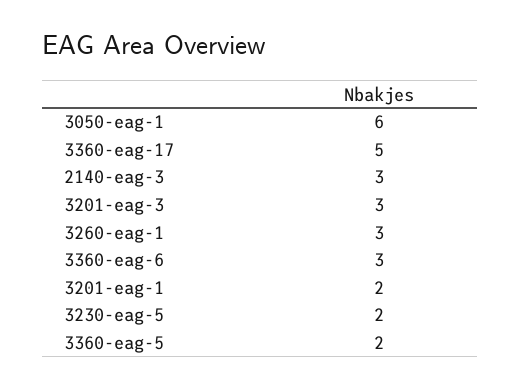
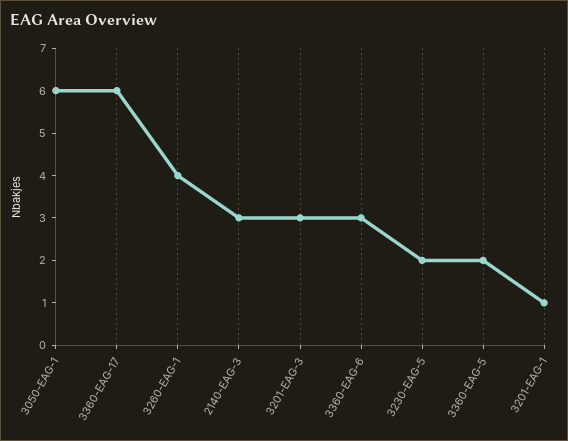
3360-eag-17: 5 -> 6
3260-eag-1: 3 -> 4
3201-eag-1: 2 -> 1

